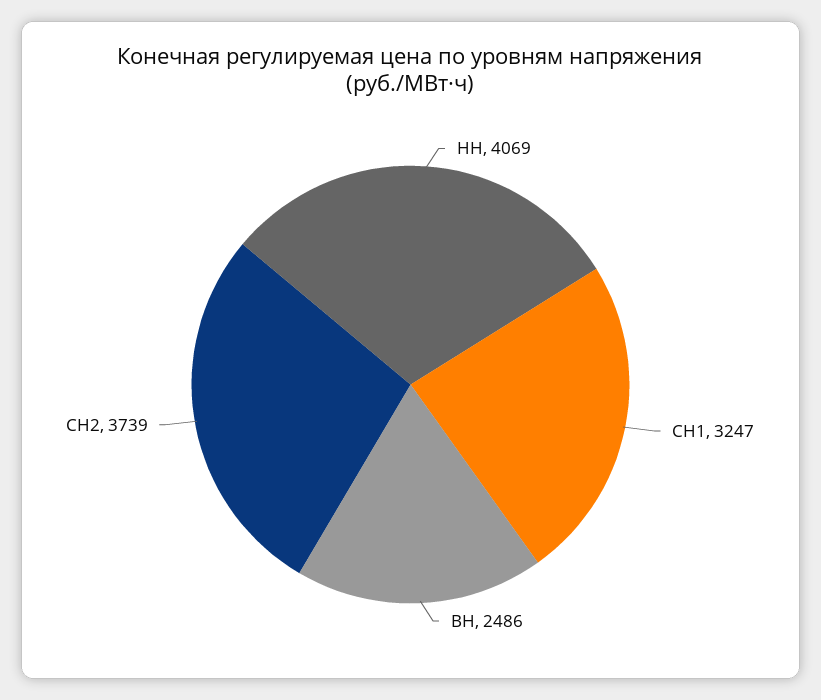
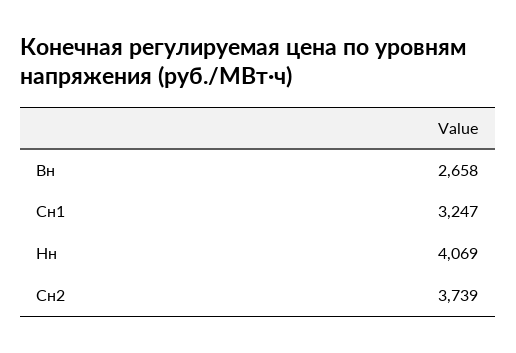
ВН: 2486 -> 2658

